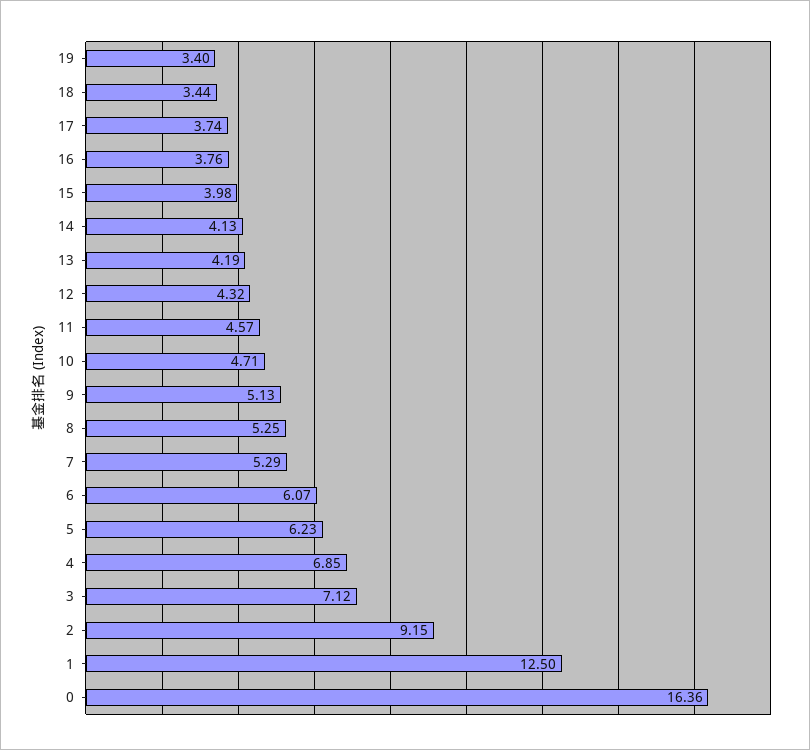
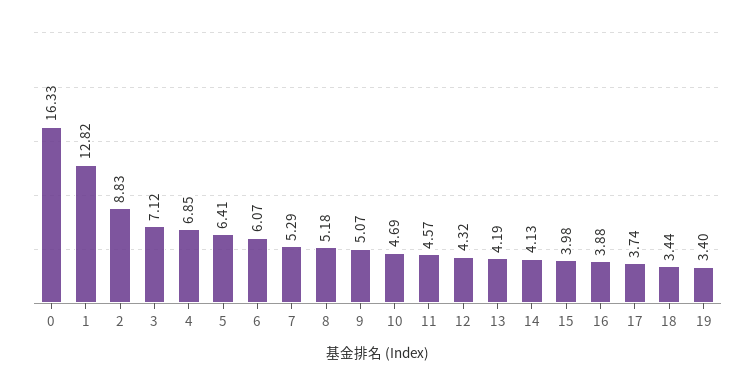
16: 3.76 -> 3.88
10: 4.71 -> 4.69
9: 5.13 -> 5.07
8: 5.25 -> 5.18
5: 6.23 -> 6.41
2: 9.15 -> 8.83
1: 12.5 -> 12.82
0: 16.36 -> 16.33

